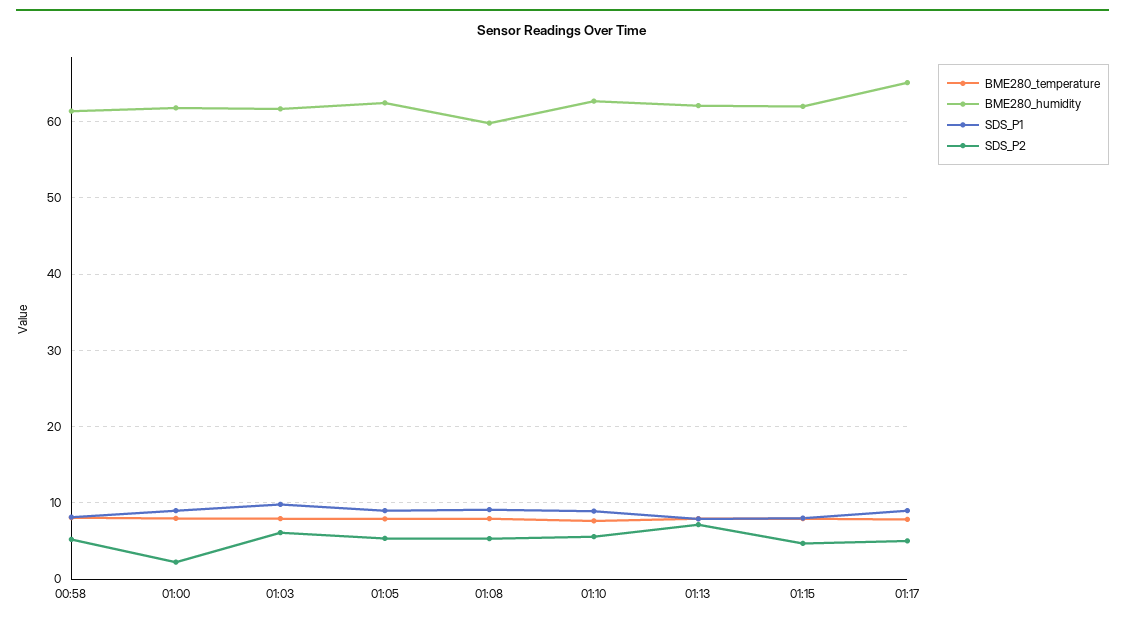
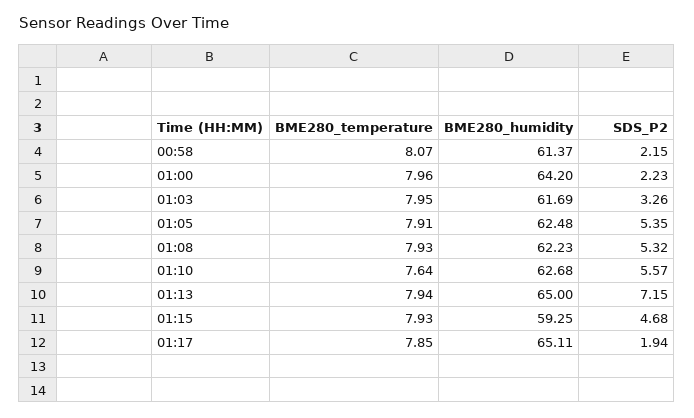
SDS_P1, 00:58: 8 -> none
SDS_P2, 00:58: 5 -> 2.15
BME280_humidity, 01:00: 62 -> 64.2
SDS_P1, 01:00: 9 -> none
SDS_P1, 01:03: 10 -> none
SDS_P2, 01:03: 6 -> 3.26
SDS_P1, 01:05: 9 -> none
BME280_humidity, 01:08: 60 -> 62.23
SDS_P1, 01:08: 9 -> none
SDS_P1, 01:10: 9 -> none
BME280_humidity, 01:13: 62 -> 65
SDS_P1, 01:13: 8 -> none
BME280_humidity, 01:15: 62 -> 59.25
SDS_P1, 01:15: 8 -> none
SDS_P1, 01:17: 9 -> none
SDS_P2, 01:17: 5 -> 1.94

